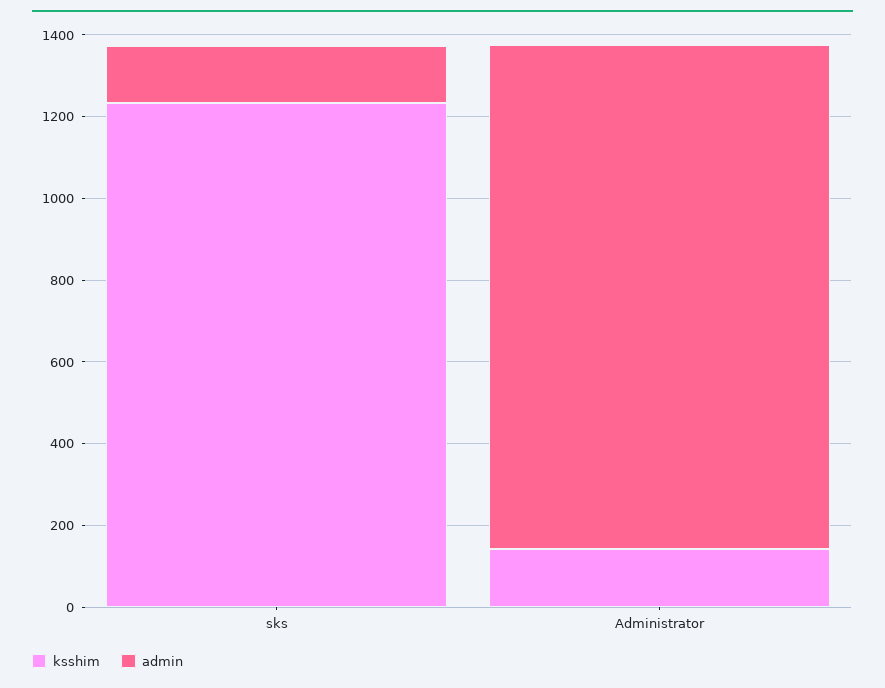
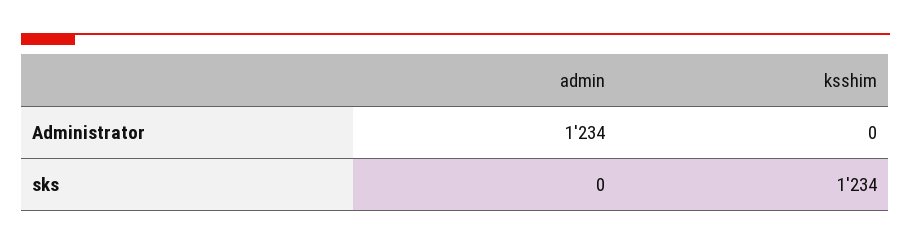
admin, sks: 150 -> 0
ksshim, Administrator: 150 -> 0

